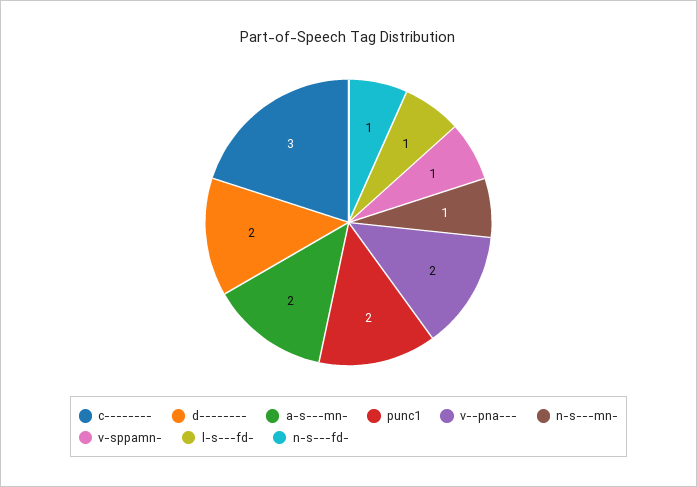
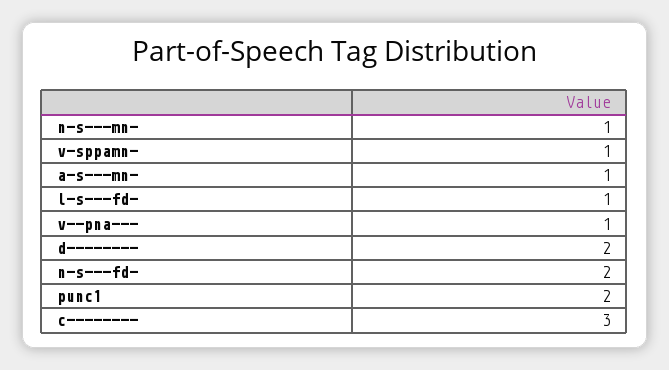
a-s---mn-: 2 -> 1
v--pna---: 2 -> 1
n-s---fd-: 1 -> 2

